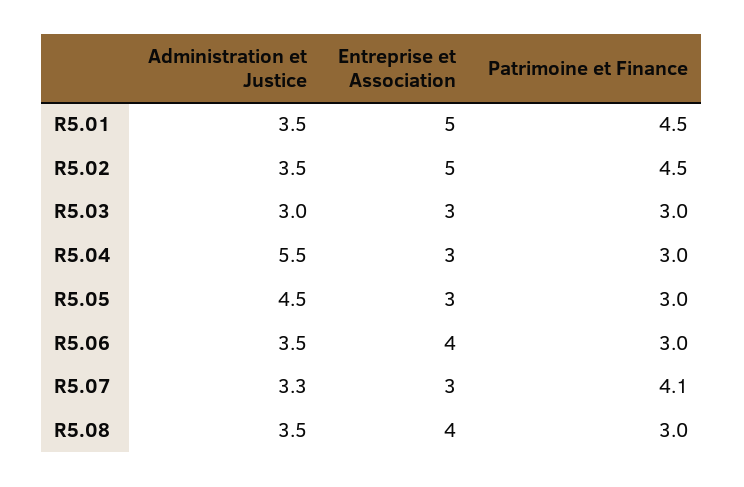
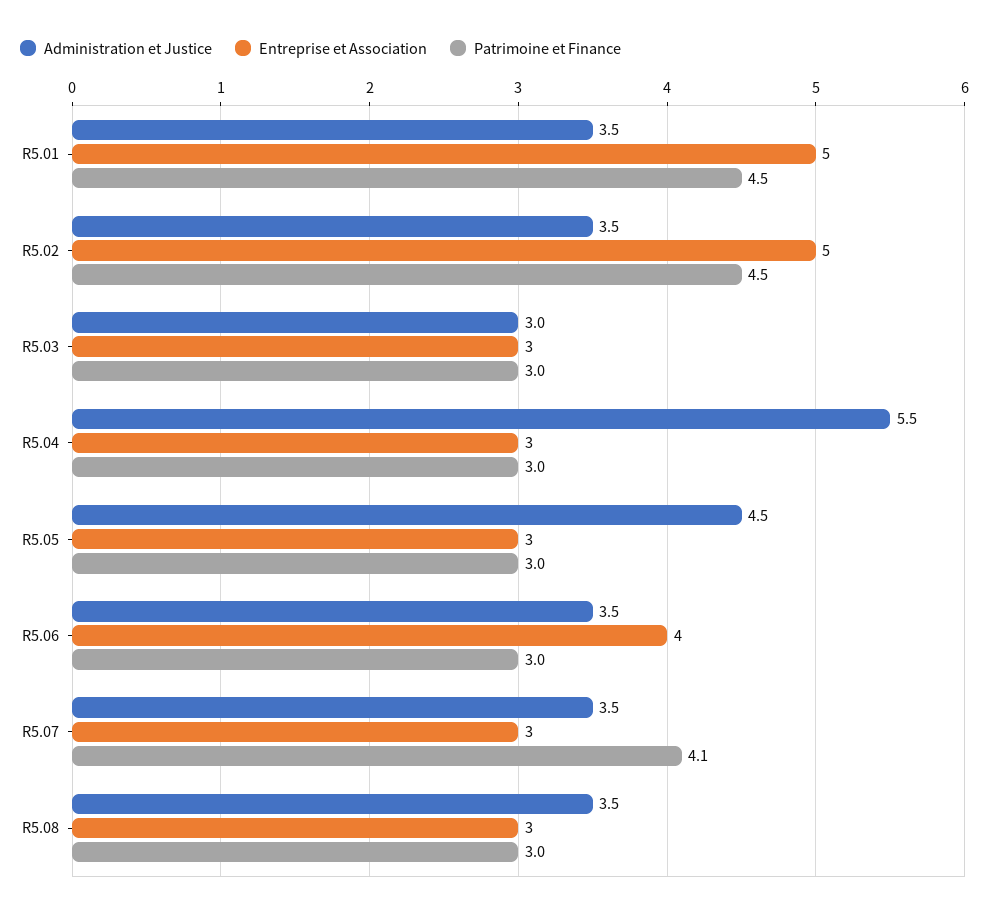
Administration et Justice, R5.07: 3.3 -> 3.5
Entreprise et Association, R5.08: 4 -> 3

